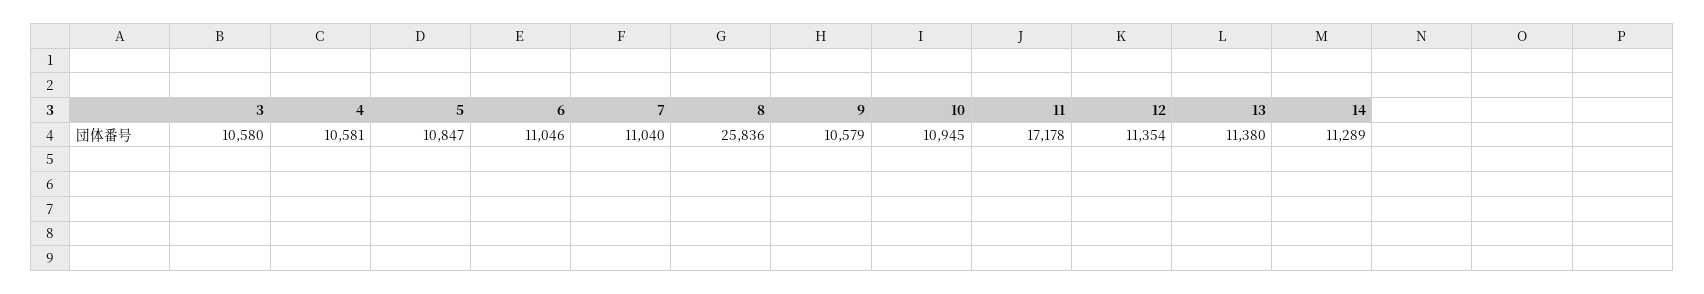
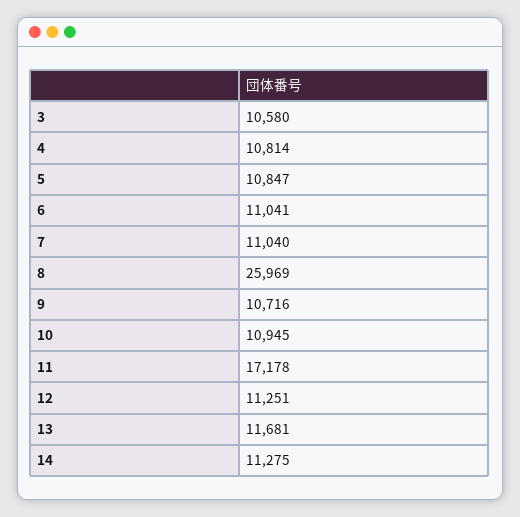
4: 10581 -> 10814
6: 11046 -> 11041
8: 25836 -> 25969
9: 10579 -> 10716
12: 11354 -> 11251
13: 11380 -> 11681
14: 11289 -> 11275

